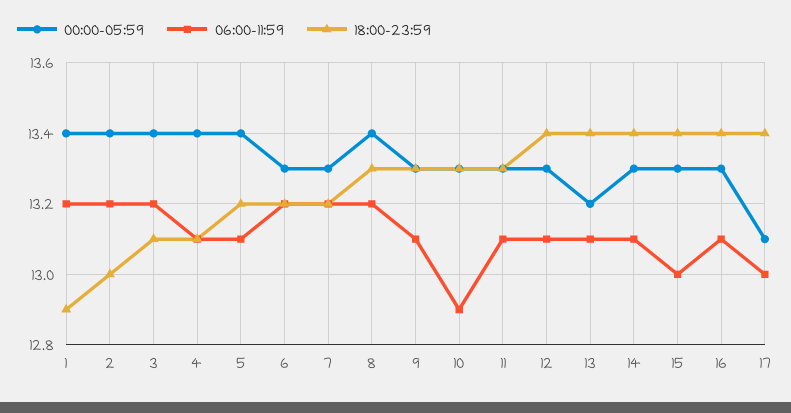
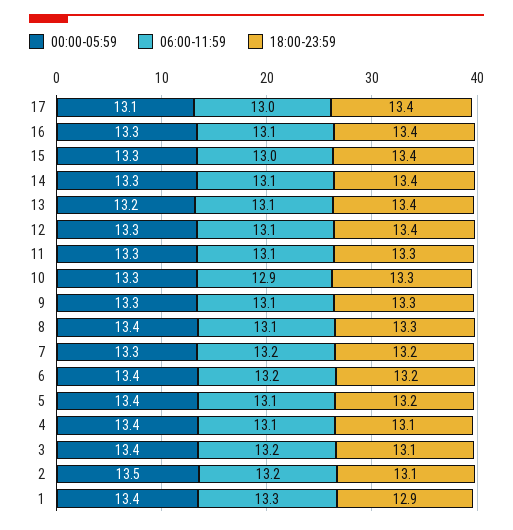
06:00-11:59, 1: 13.2 -> 13.3
00:00-05:59, 2: 13.4 -> 13.5
18:00-23:59, 2: 13 -> 13.1
00:00-05:59, 6: 13.3 -> 13.4
06:00-11:59, 8: 13.2 -> 13.1

